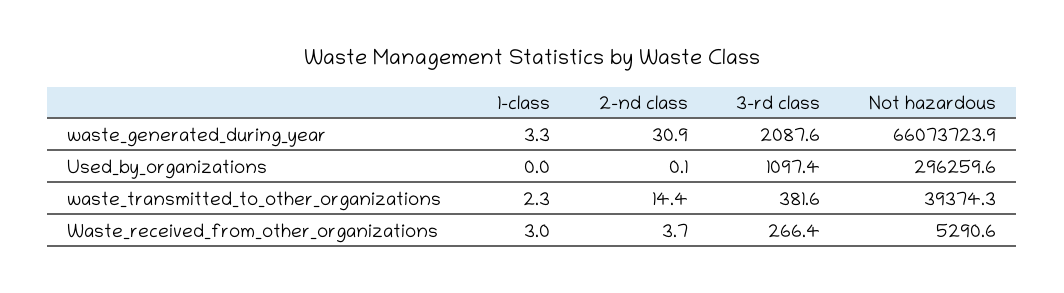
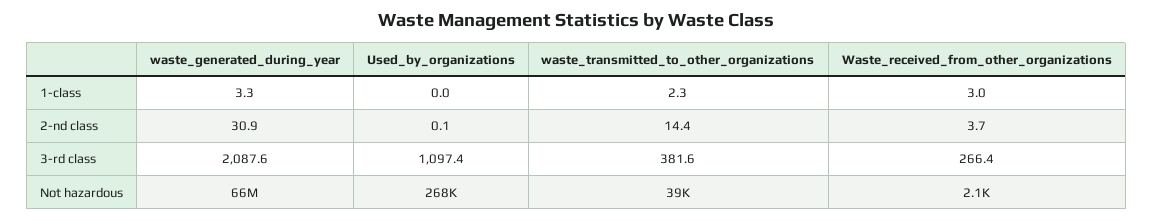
Not hazardous, Used_by_organizations: 296259.6 -> 268000
Not hazardous, Waste_received_from_other_organizations: 5290.6 -> 2100

